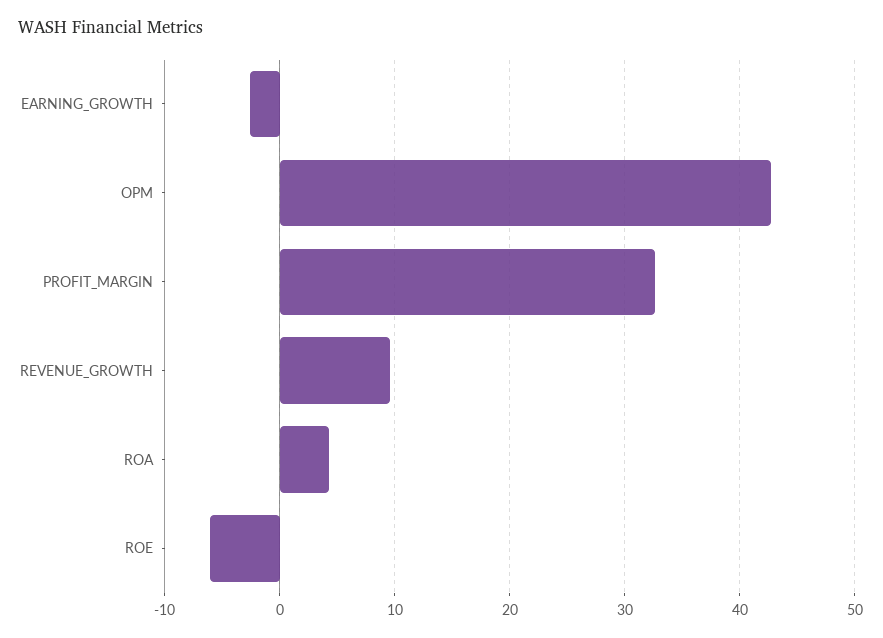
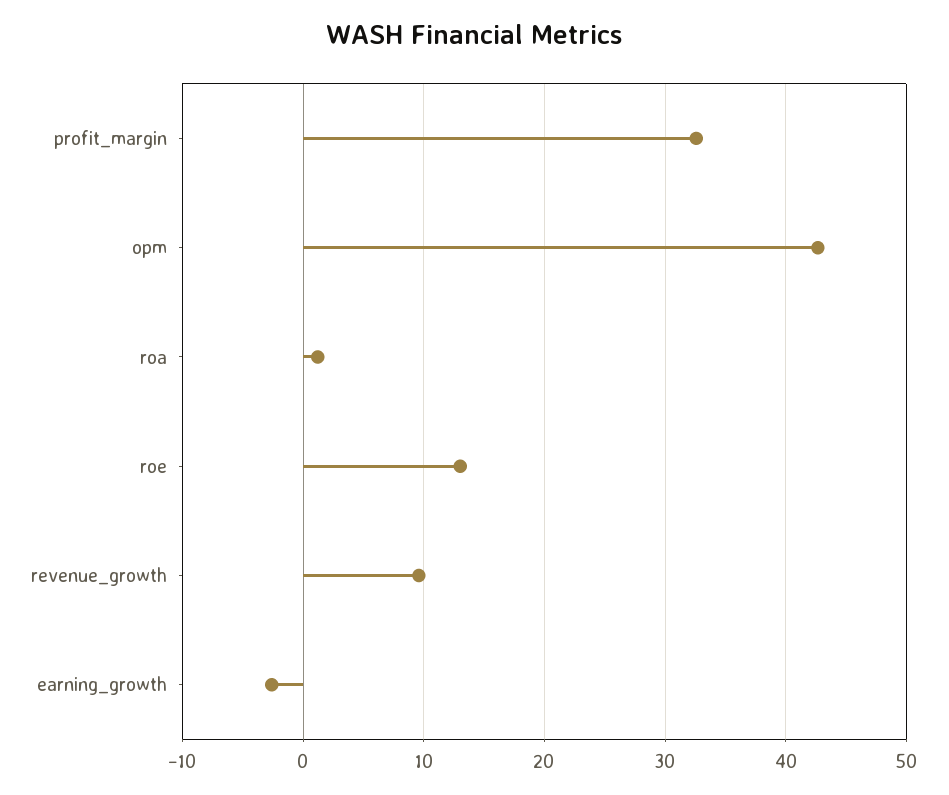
ROA: 4 -> 1
ROE: -6 -> 13

